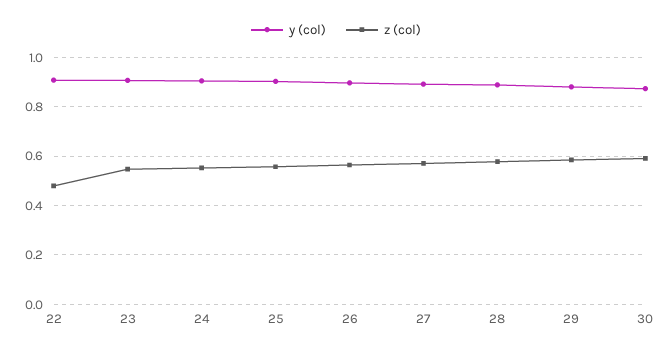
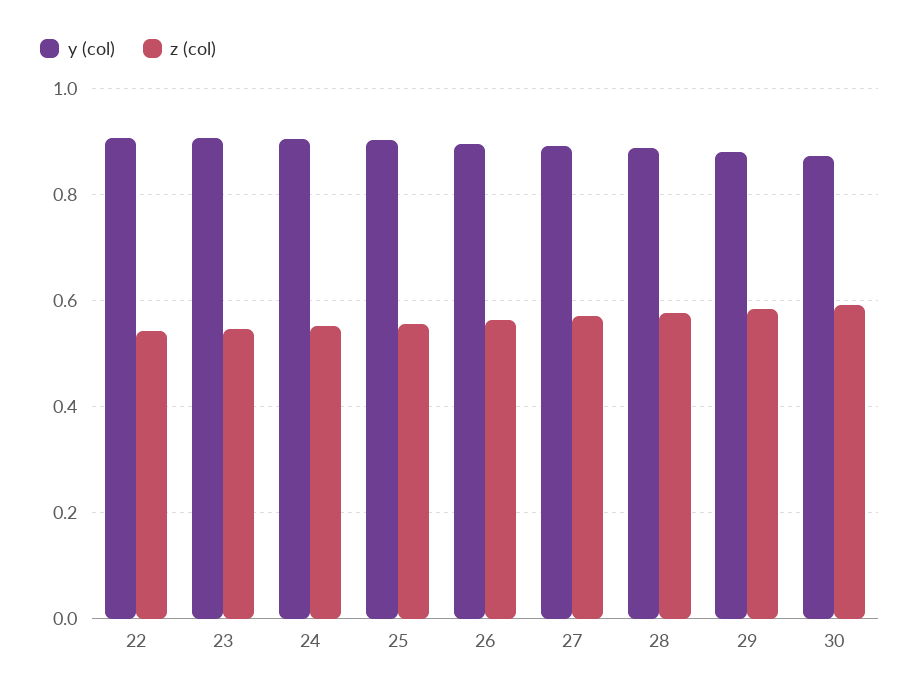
z (col), 22: 0.475 -> 0.54

